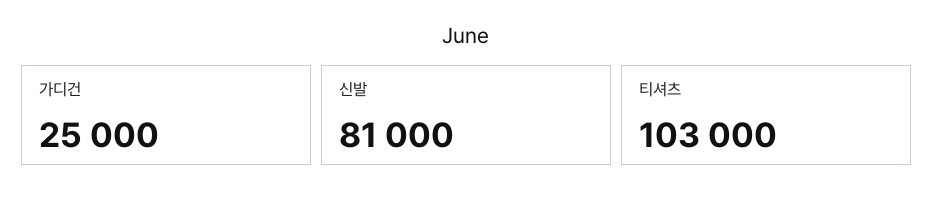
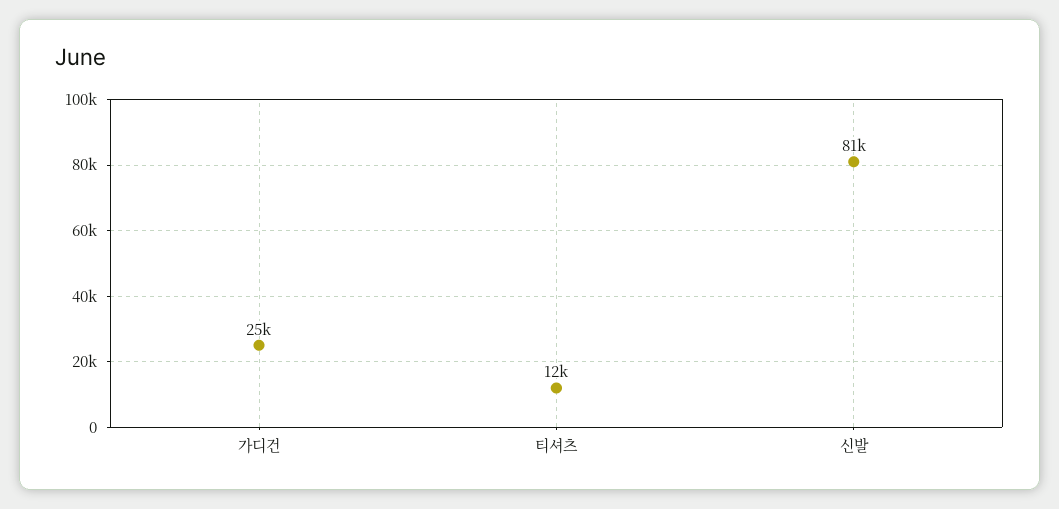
티셔츠: 103000 -> 12000

